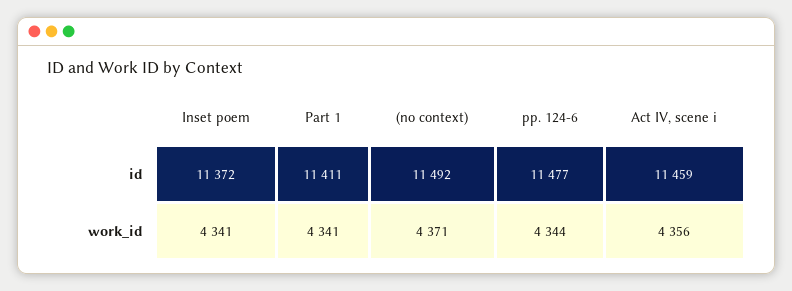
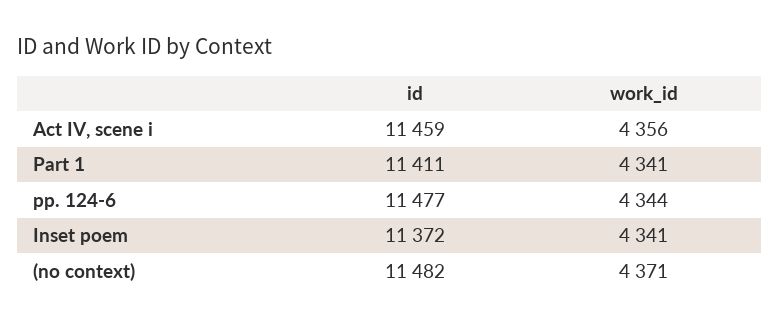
(no context), id: 11492 -> 11482

